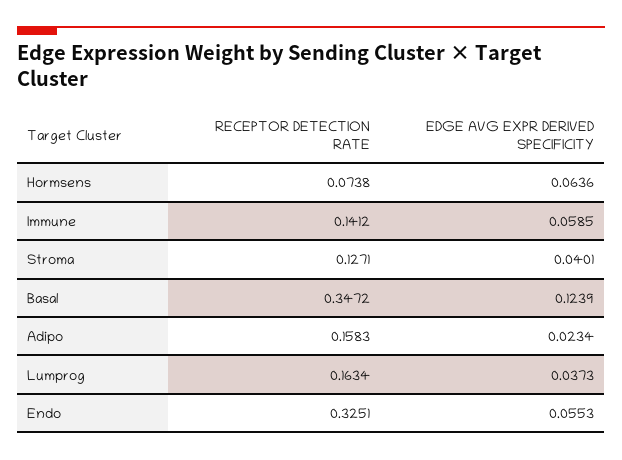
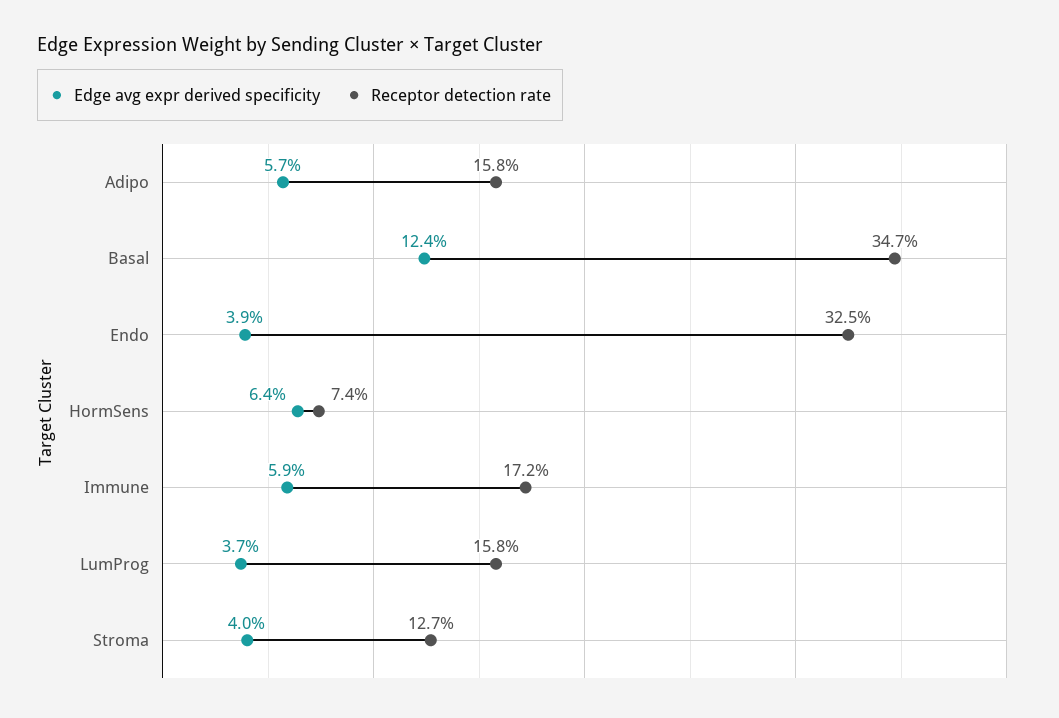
RECEPTOR DETECTION RATE, Immune: 0.1412 -> 0.172
EDGE AVG EXPR DERIVED SPECIFICITY, Adipo: 0.0234 -> 0.057
RECEPTOR DETECTION RATE, Lumprog: 0.1634 -> 0.158
EDGE AVG EXPR DERIVED SPECIFICITY, Endo: 0.0553 -> 0.039

